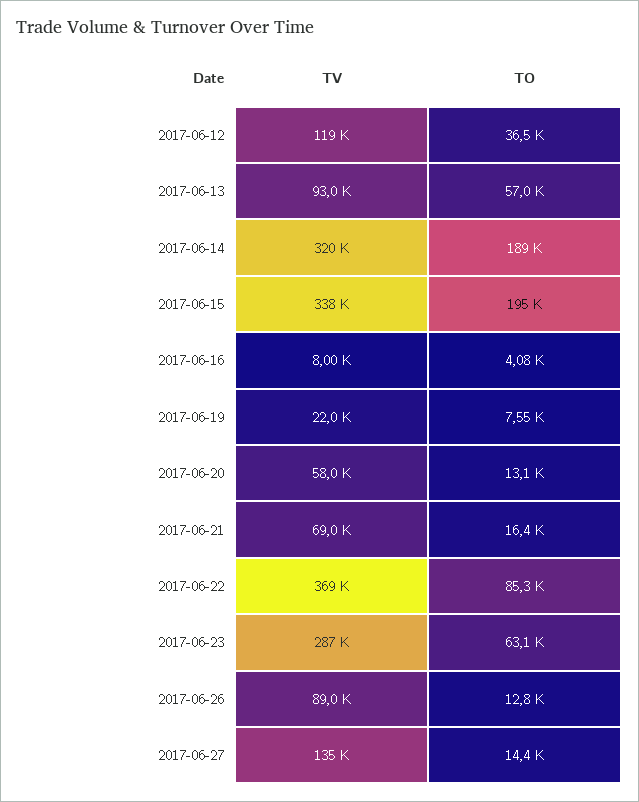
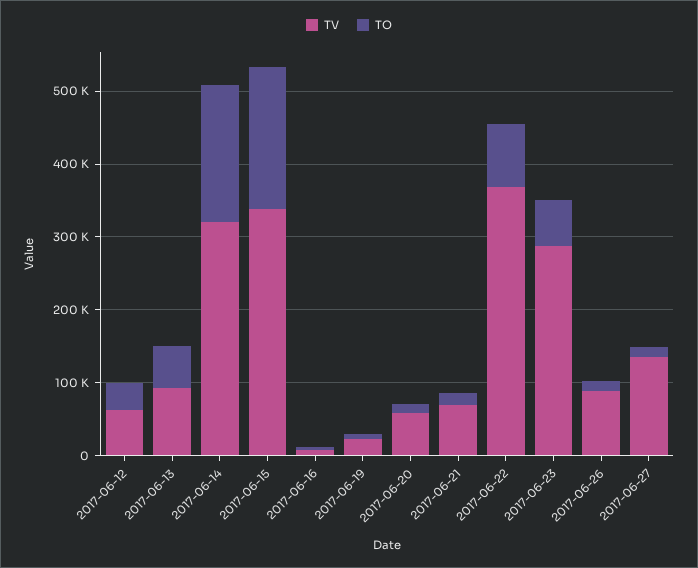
TV, 2017-06-12: 119000 -> 60000

